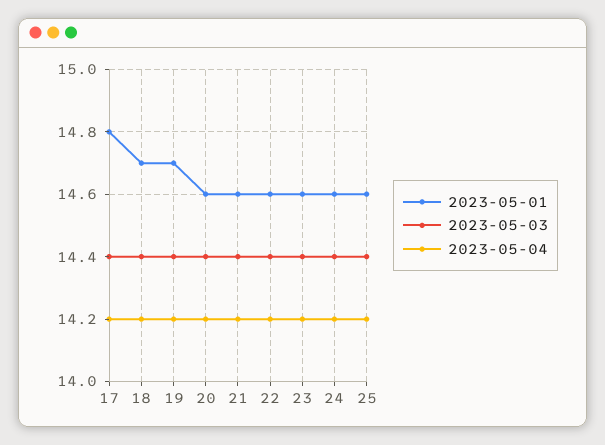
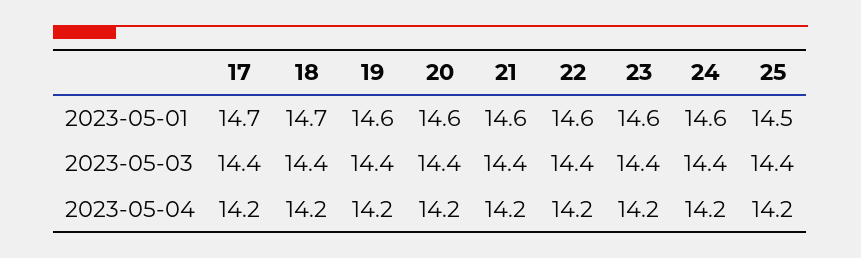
2023-05-01, 17: 14.8 -> 14.7
2023-05-01, 19: 14.7 -> 14.6
2023-05-01, 25: 14.6 -> 14.5

